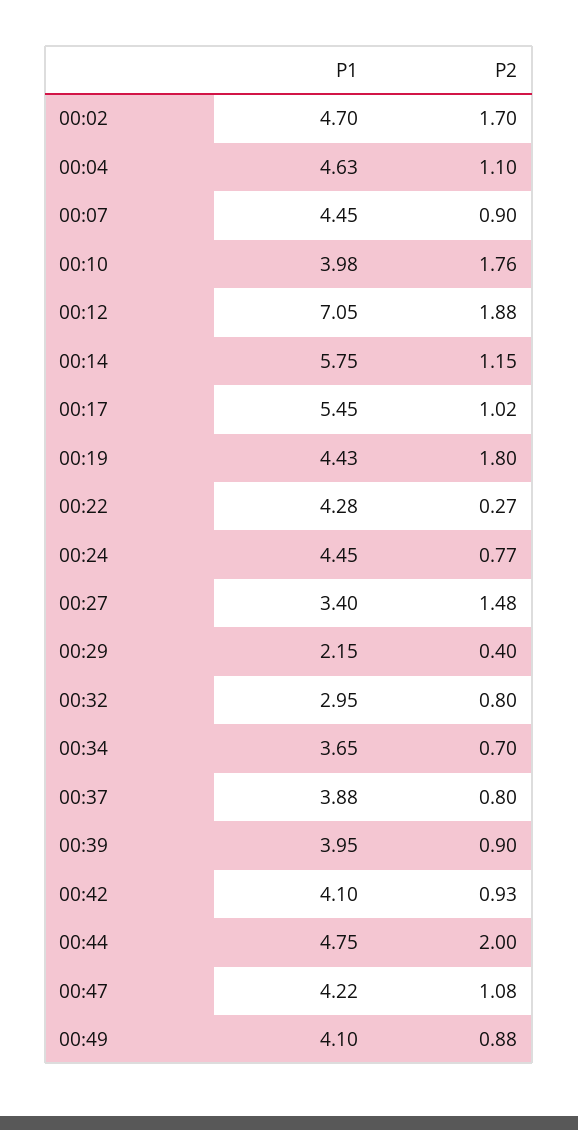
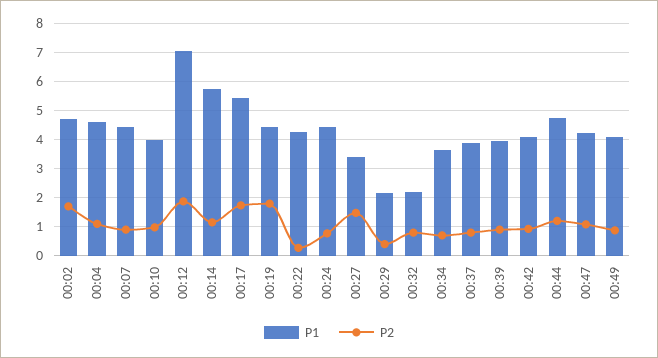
P2, 00:10: 1.76 -> 1
P2, 00:17: 1.02 -> 1.75
P1, 00:32: 2.95 -> 2.25
P2, 00:44: 2 -> 1.25

